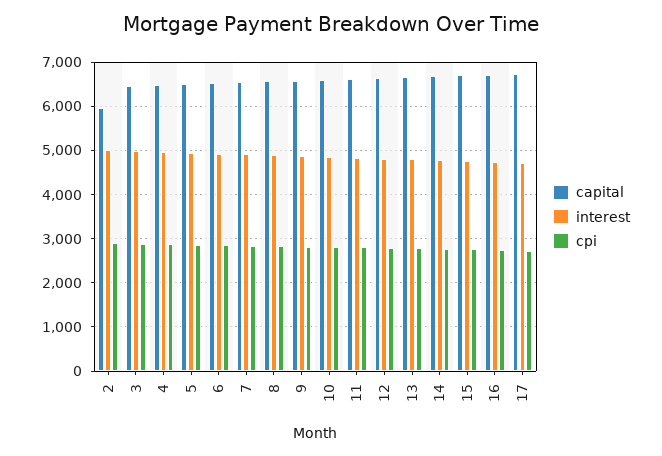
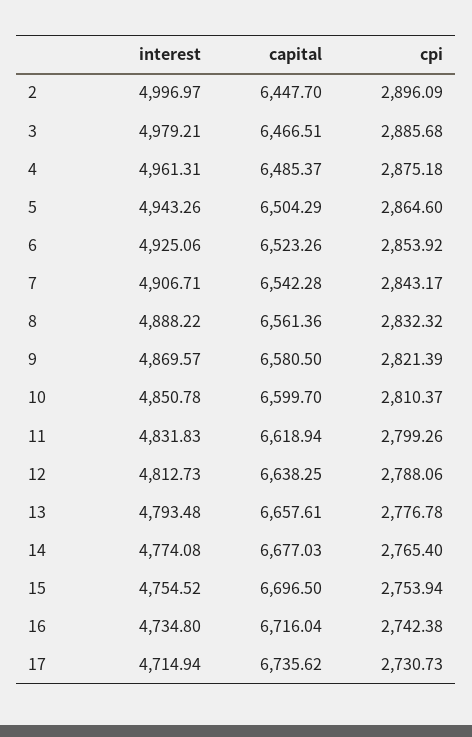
capital, 2: 6000 -> 6447.7

